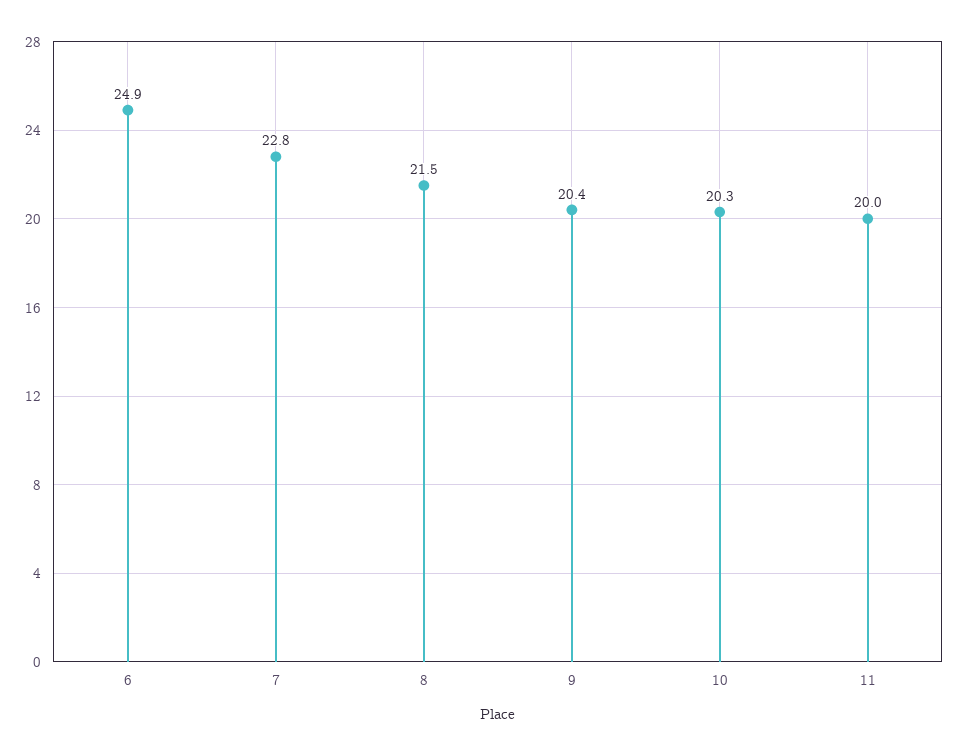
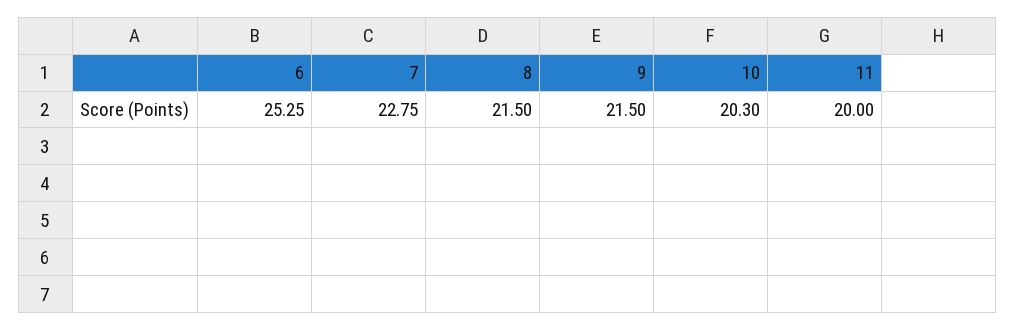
6: 24.9 -> 25.25
9: 20.4 -> 21.5

